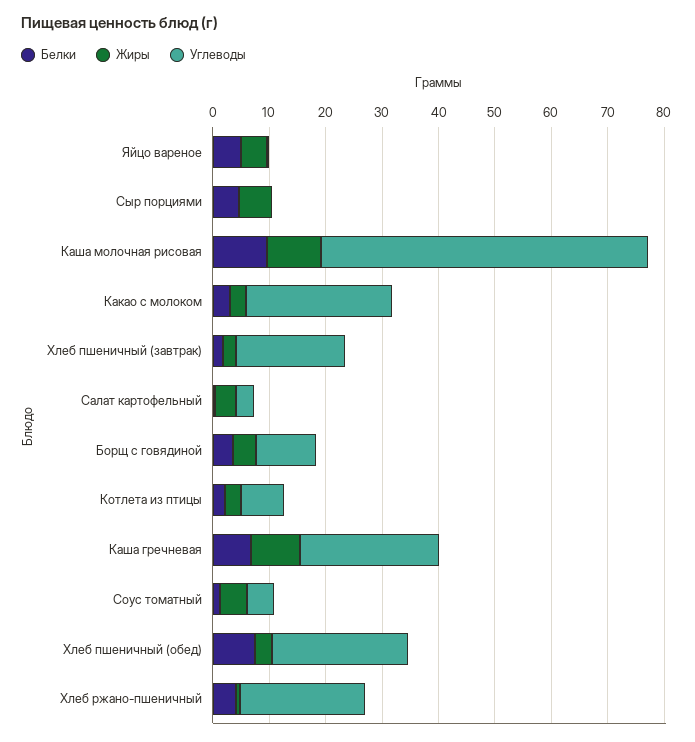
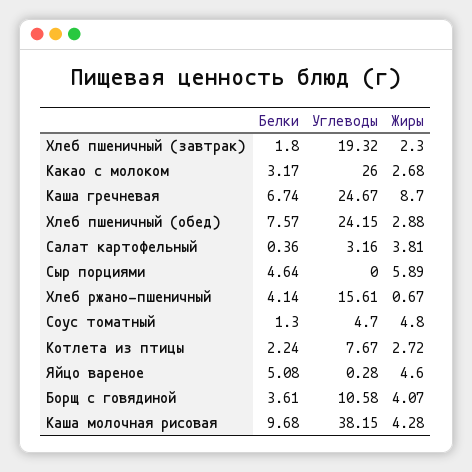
Жиры, Каша молочная рисовая: 10 -> 4.28
Углеводы, Каша молочная рисовая: 58 -> 38.15
Углеводы, Хлеб ржано-пшеничный: 22 -> 15.61

